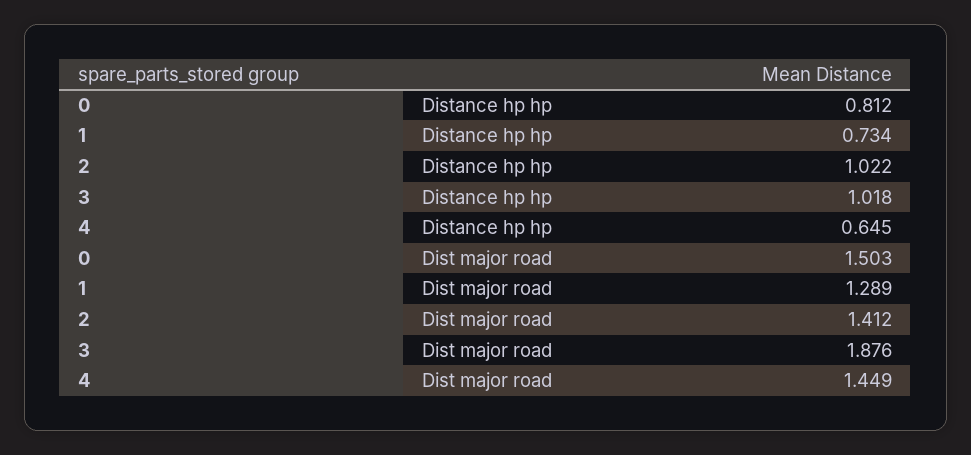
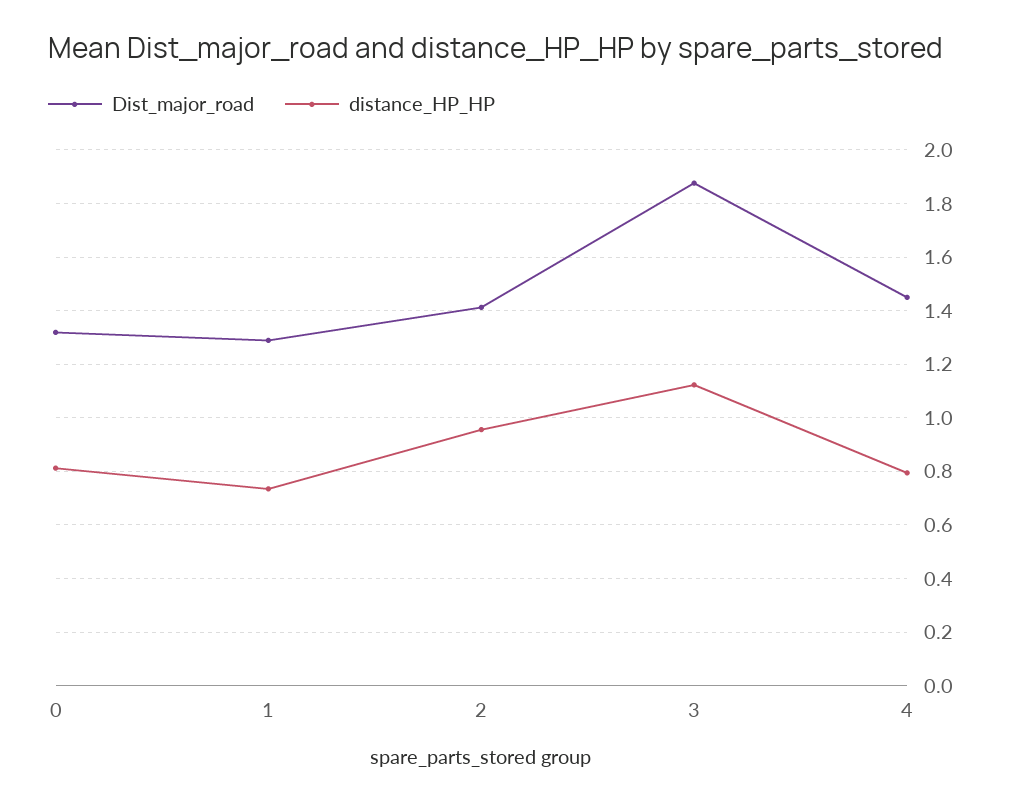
Distance hp hp, 2: 1.022 -> 0.95
Distance hp hp, 3: 1.018 -> 1.125
Distance hp hp, 4: 0.645 -> 0.8
Dist major road, 0: 1.503 -> 1.325

